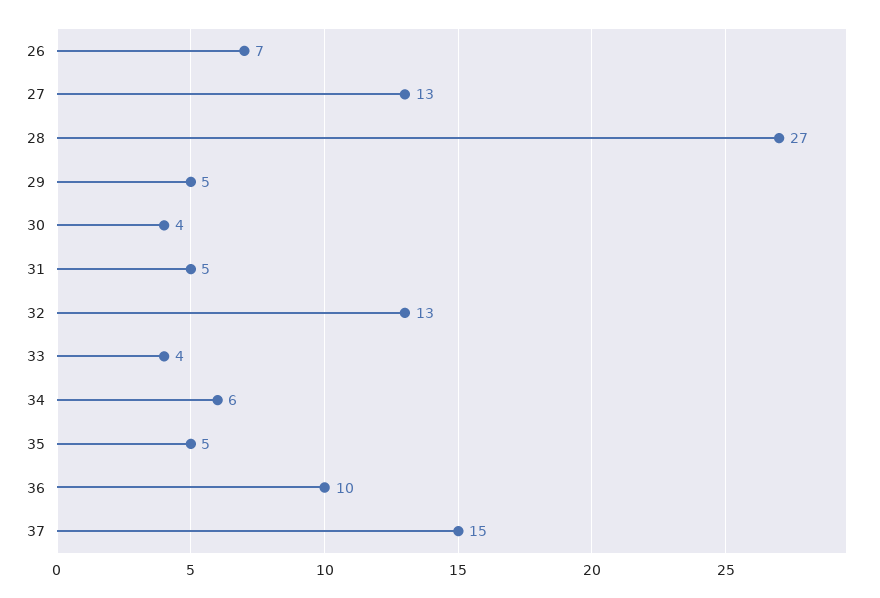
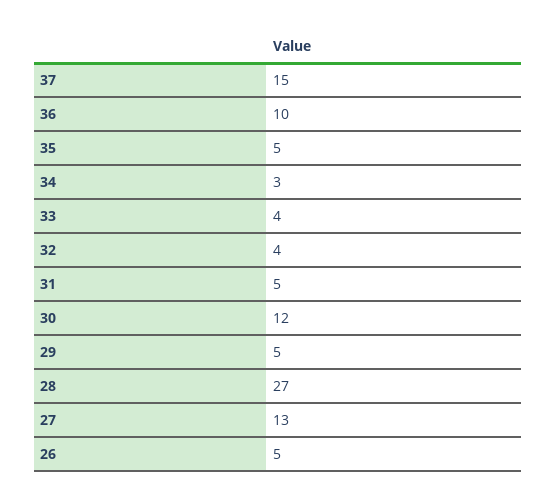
26: 7 -> 5
30: 4 -> 12
32: 13 -> 4
34: 6 -> 3

